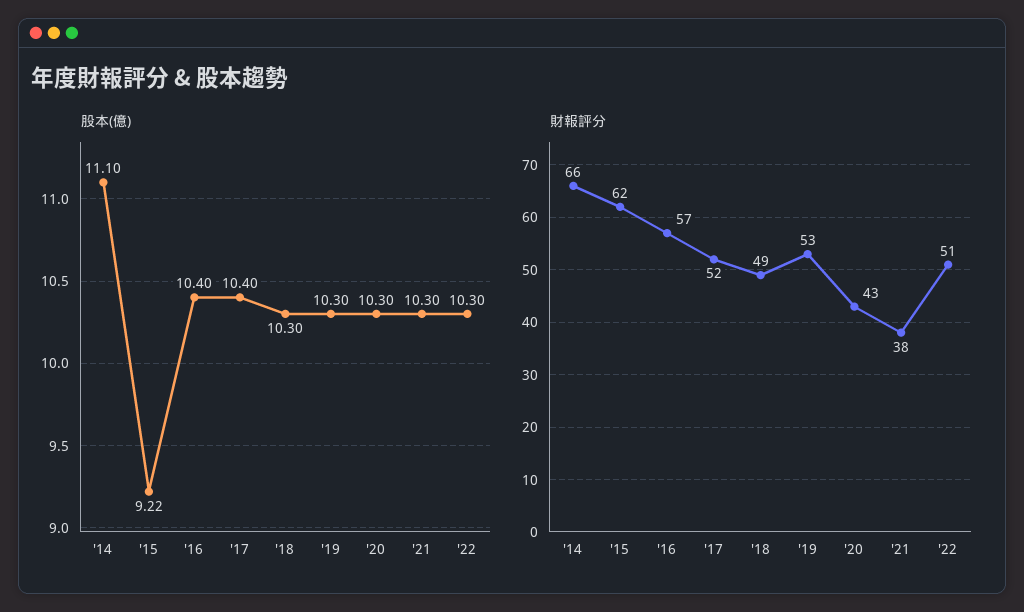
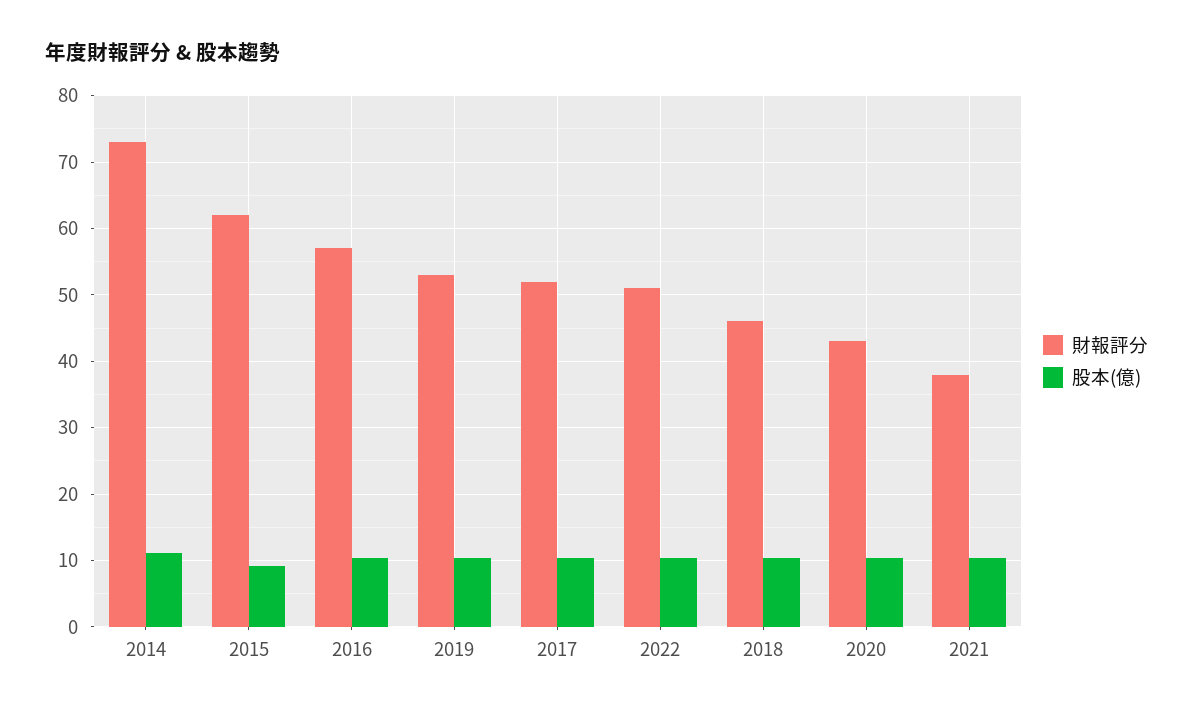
財報評分, '14: 66 -> 73
財報評分, '18: 49 -> 46

